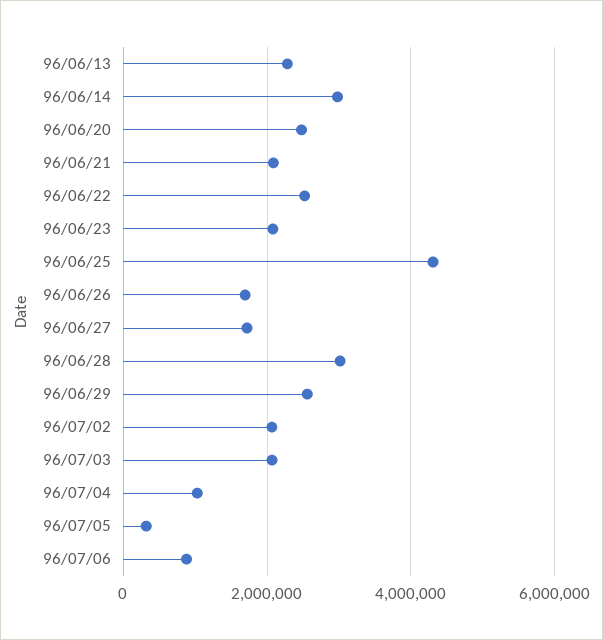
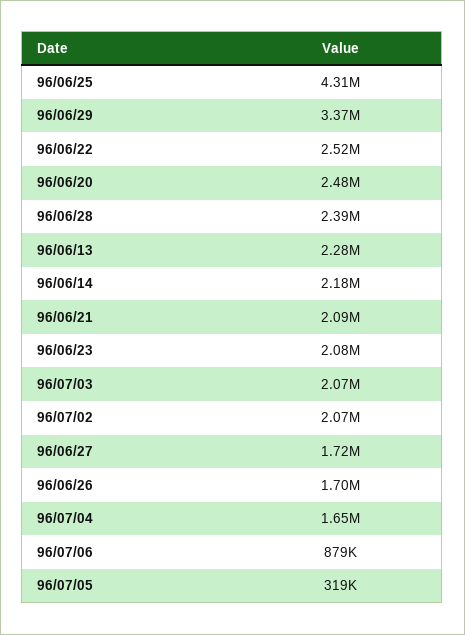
96/06/14: 3000000 -> 2180000
96/06/28: 3000000 -> 2390000
96/06/29: 2600000 -> 3370000
96/07/04: 1000000 -> 1650000

